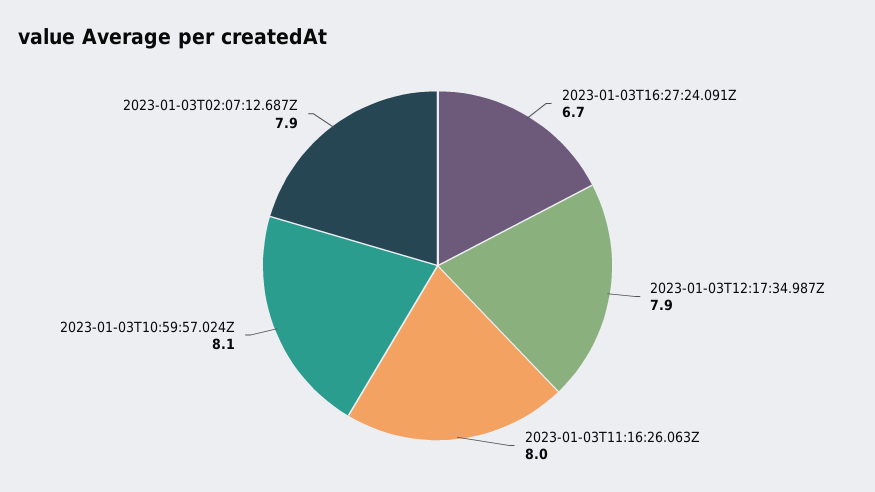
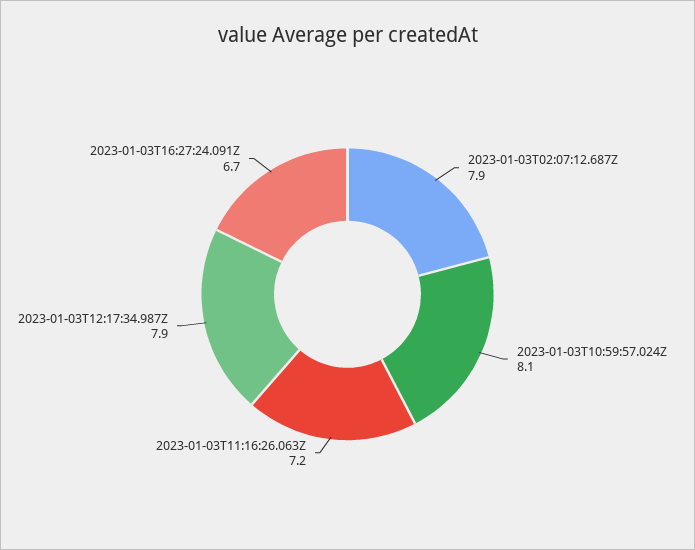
2023-01-03T11:16:26.063Z: 8 -> 7.2

